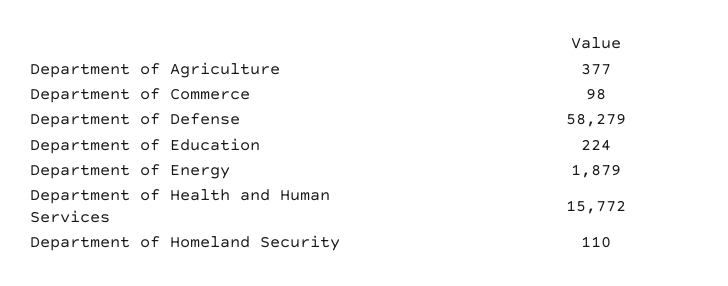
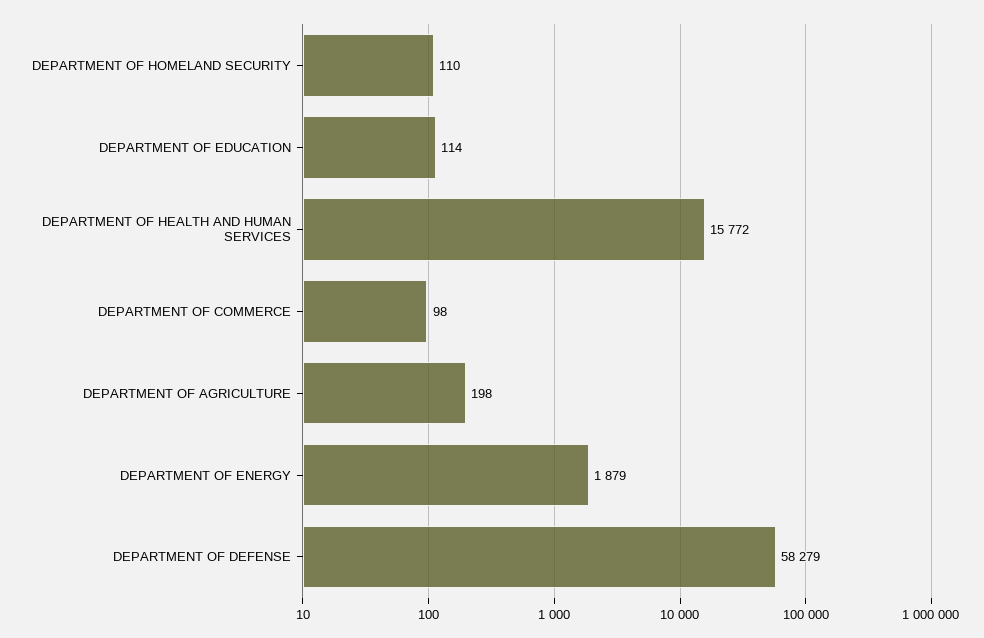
Department of Agriculture: 377 -> 198
Department of Education: 224 -> 114

